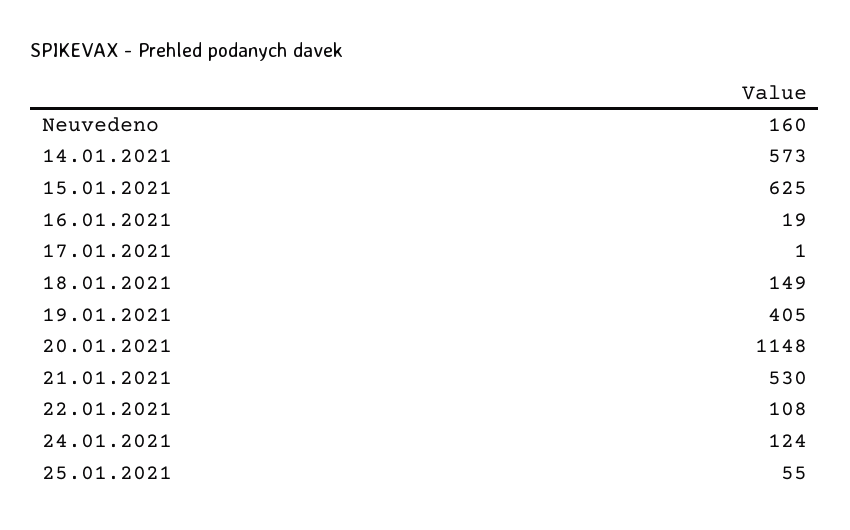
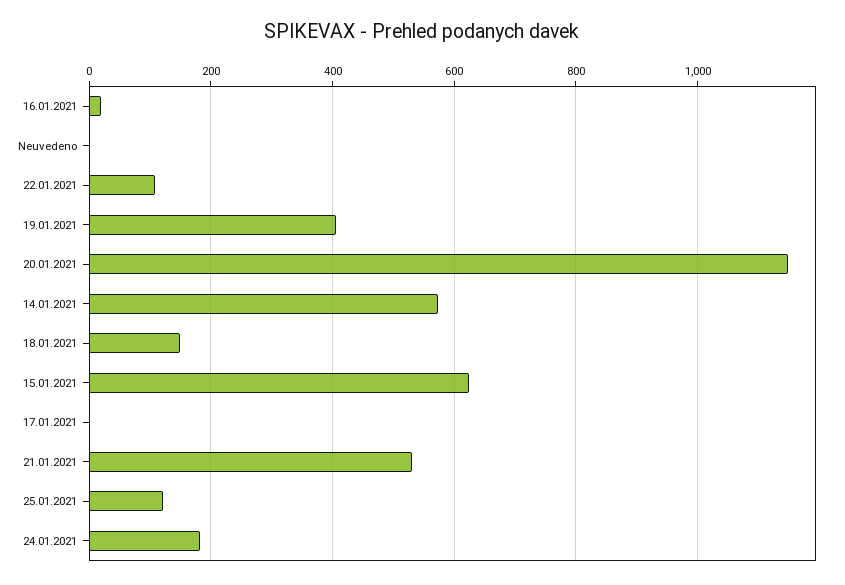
Neuvedeno: 160 -> 0
24.01.2021: 124 -> 180
25.01.2021: 55 -> 120

